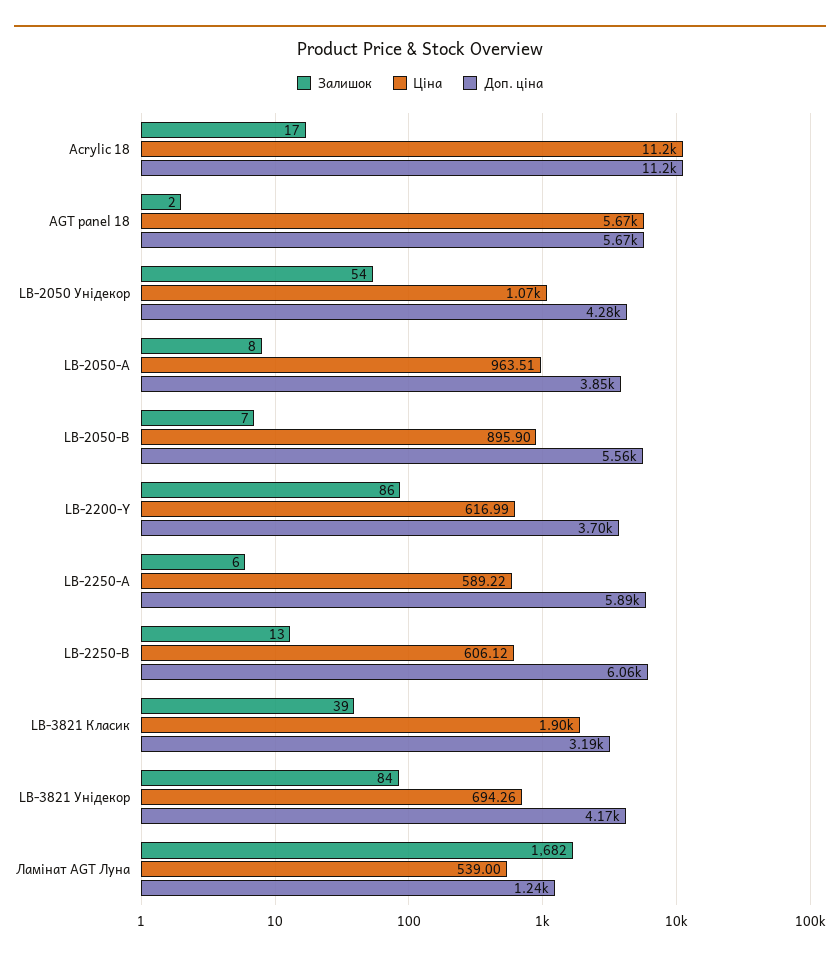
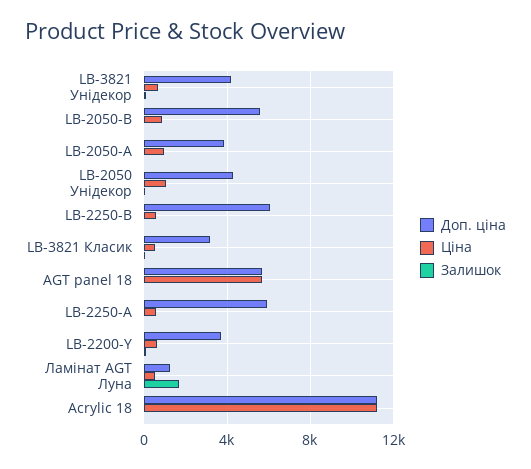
Ціна, LB-3821 Класик: 1900 -> 500

